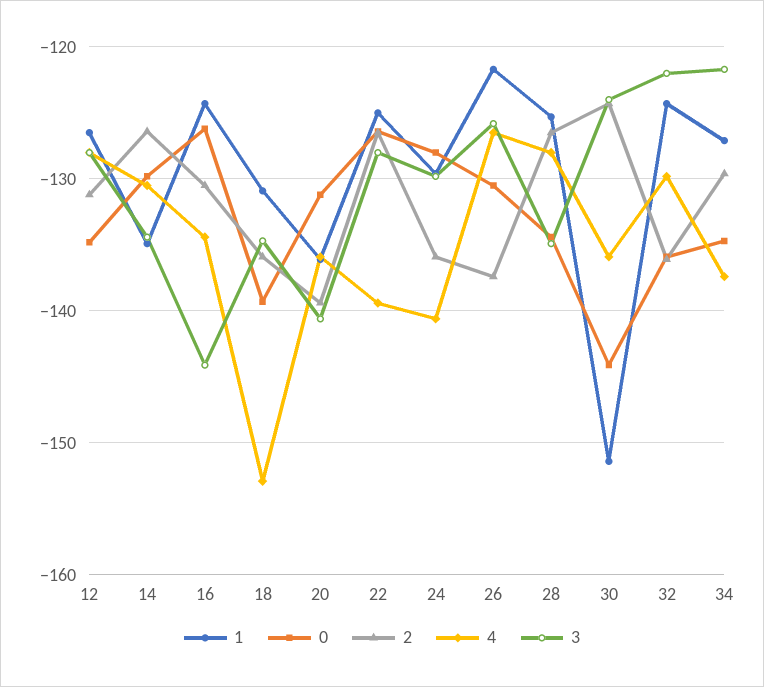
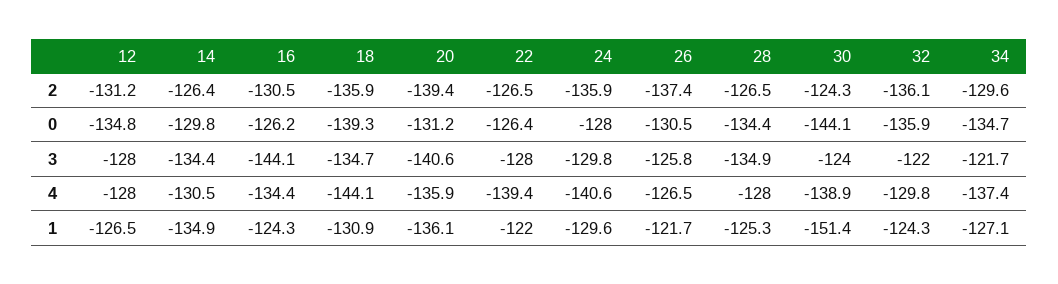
4, 18: -153 -> -144.1
1, 22: -125 -> -122
4, 30: -136 -> -138.9

